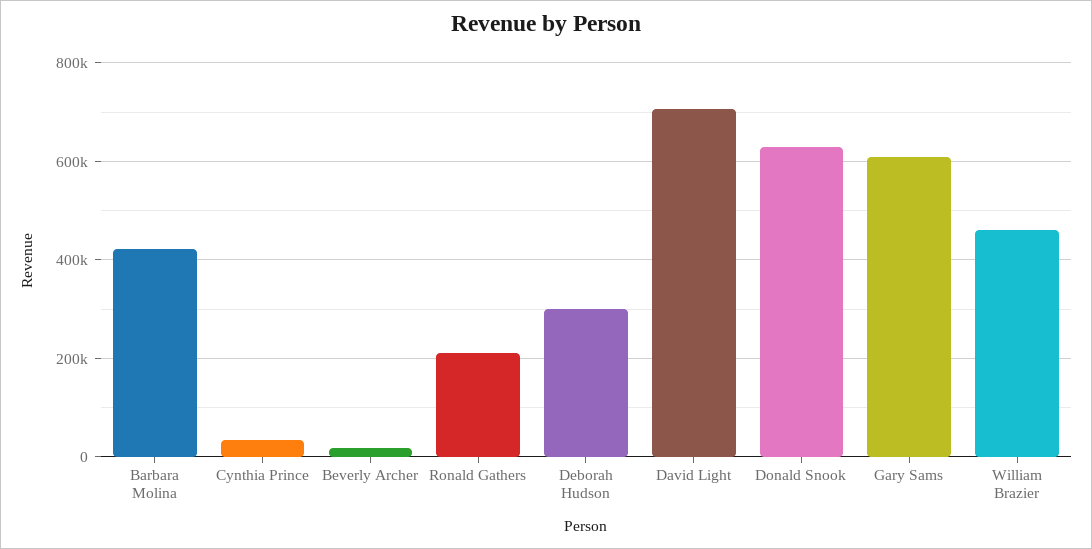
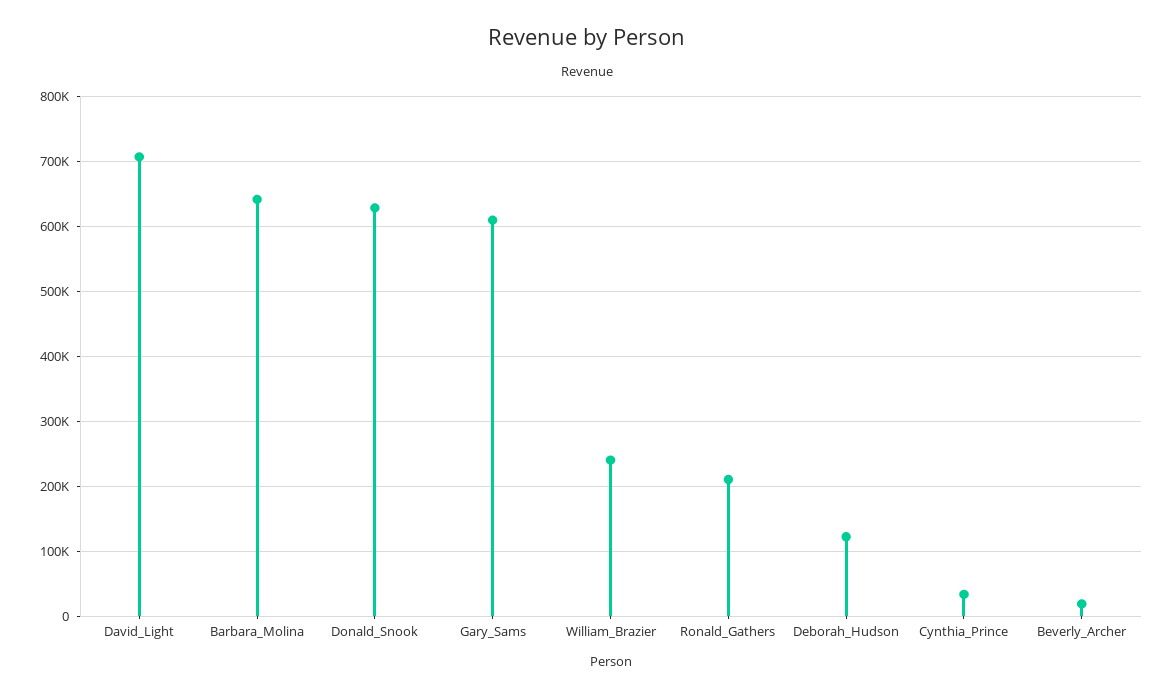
Barbara Molina: 420000 -> 640000
Deborah Hudson: 300000 -> 120000
William Brazier: 460000 -> 240000

